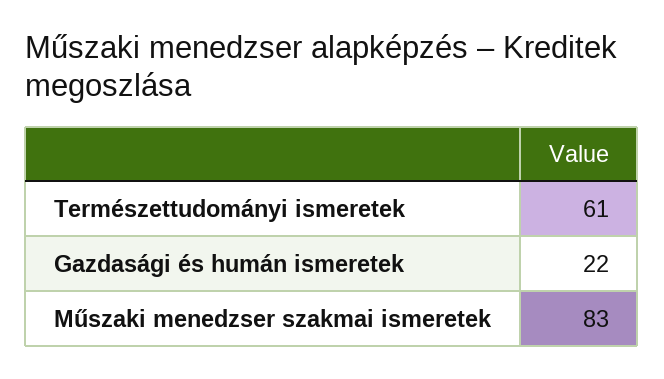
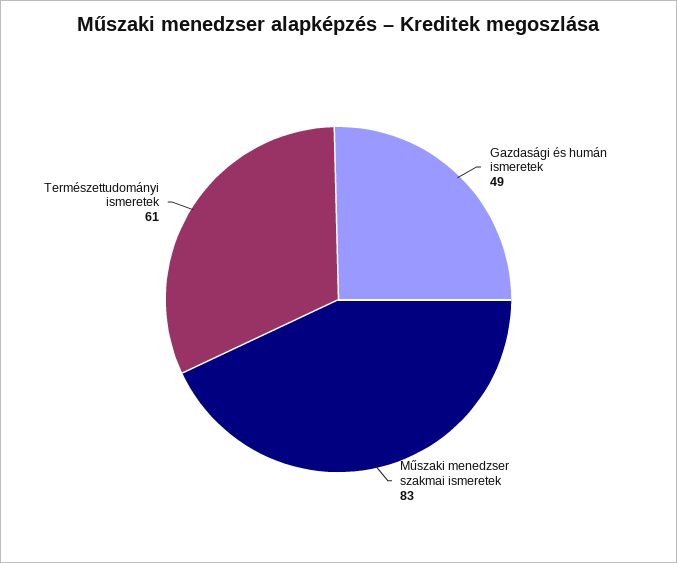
Gazdasági és humán ismeretek: 22 -> 49

